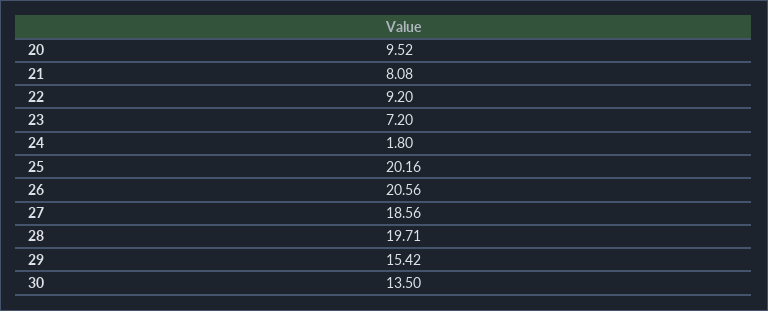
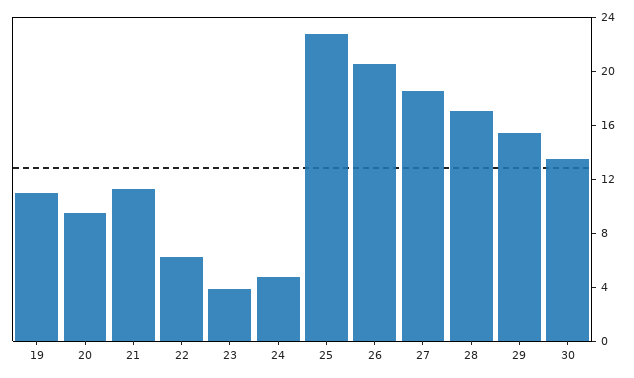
21: 8.08 -> 11
22: 9.2 -> 6
23: 7.2 -> 4
24: 1.8 -> 5
25: 20.16 -> 23
28: 19.71 -> 17
19: none -> 11

